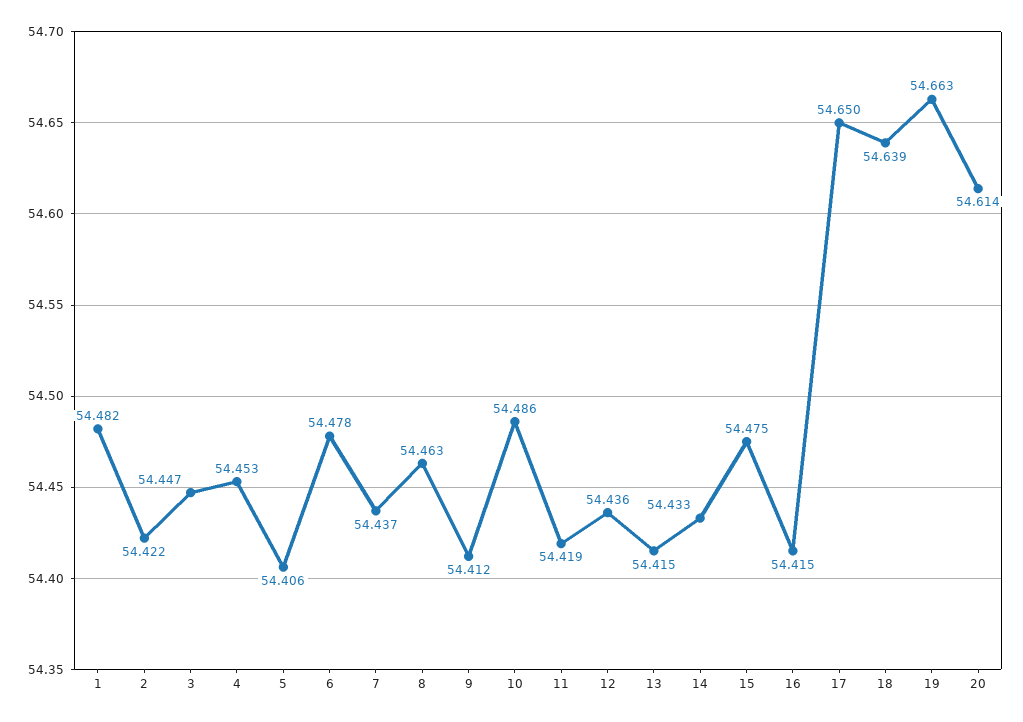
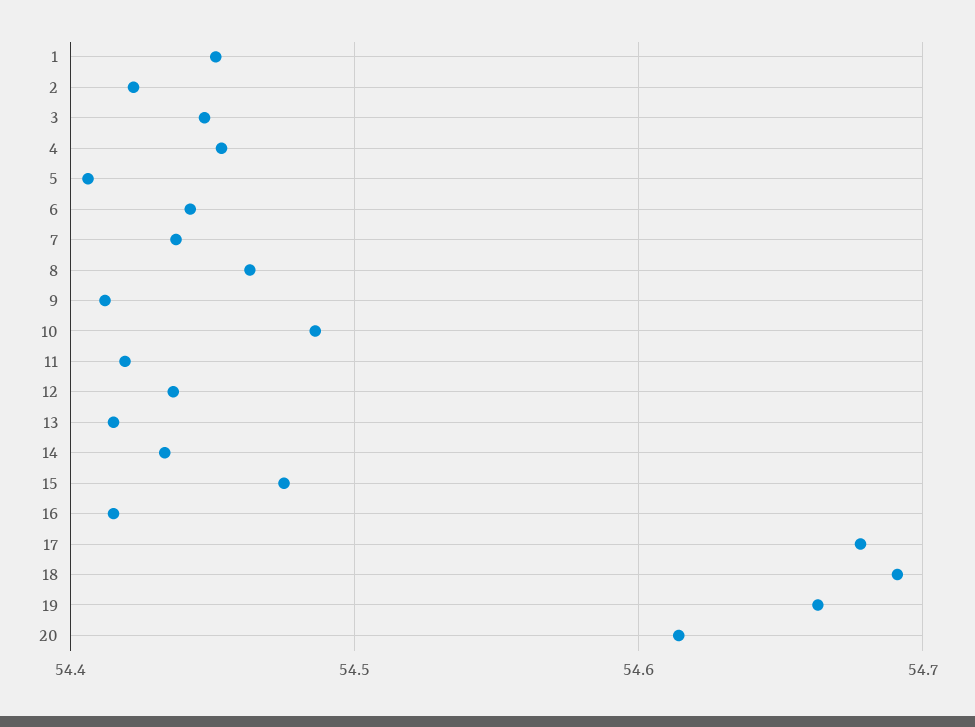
1: 54.482 -> 54.45
6: 54.478 -> 54.44
17: 54.65 -> 54.68
18: 54.639 -> 54.69

